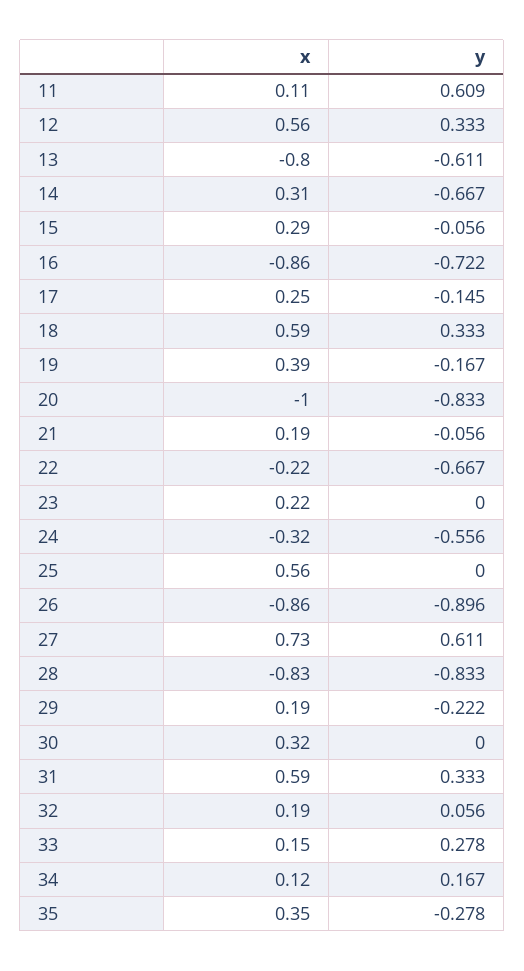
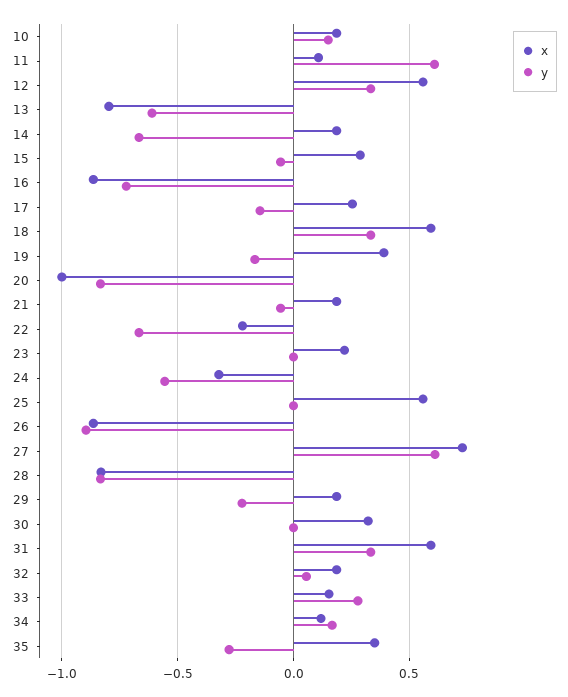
x, 14: 0.31 -> 0.2
x, 10: none -> 0.2
y, 10: none -> 0.15

